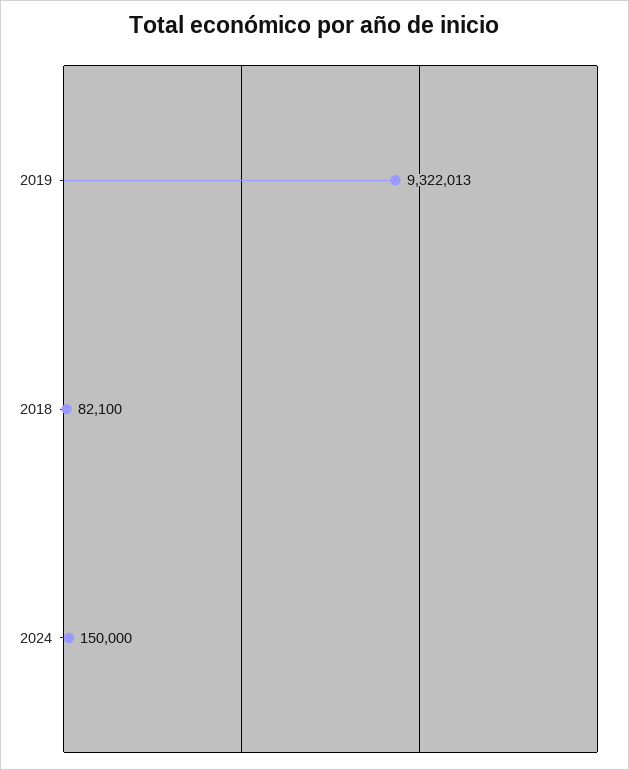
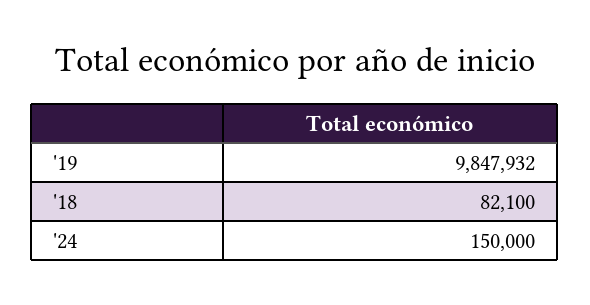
2019: 9322013 -> 9847932

